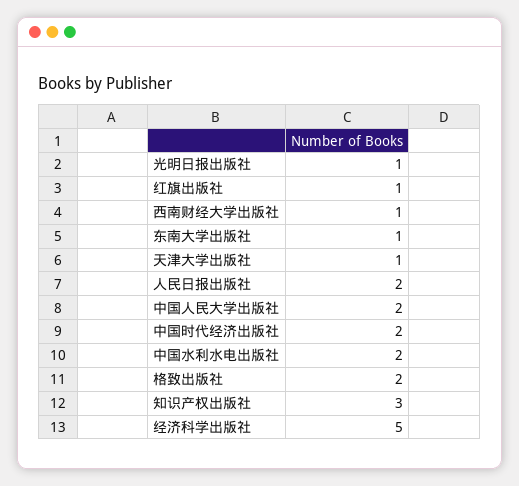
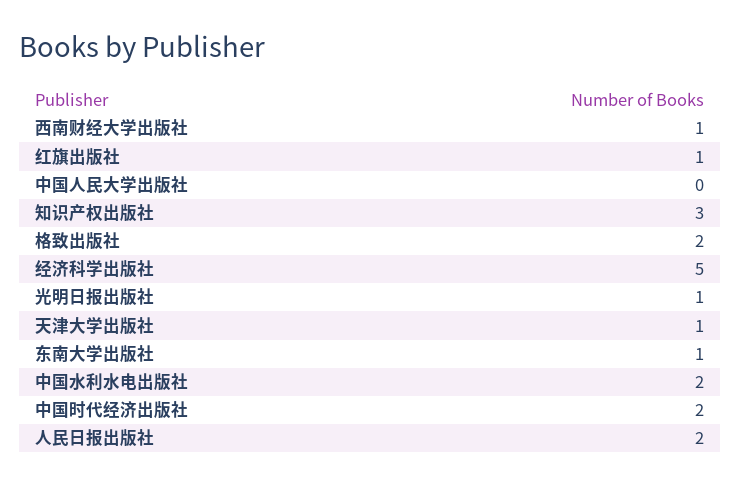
中国人民大学出版社: 2 -> 0

